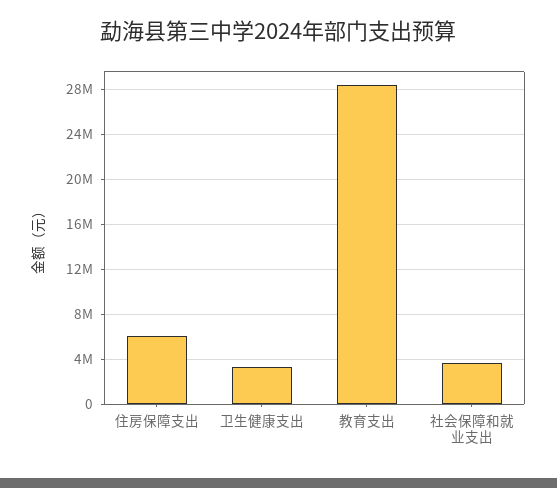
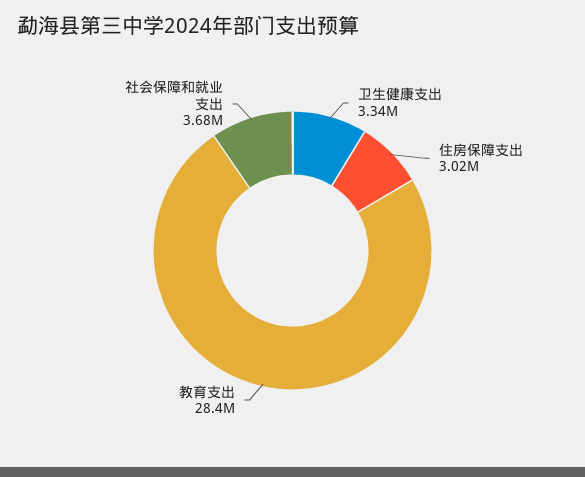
住房保障支出: 6000000 -> 3020000

